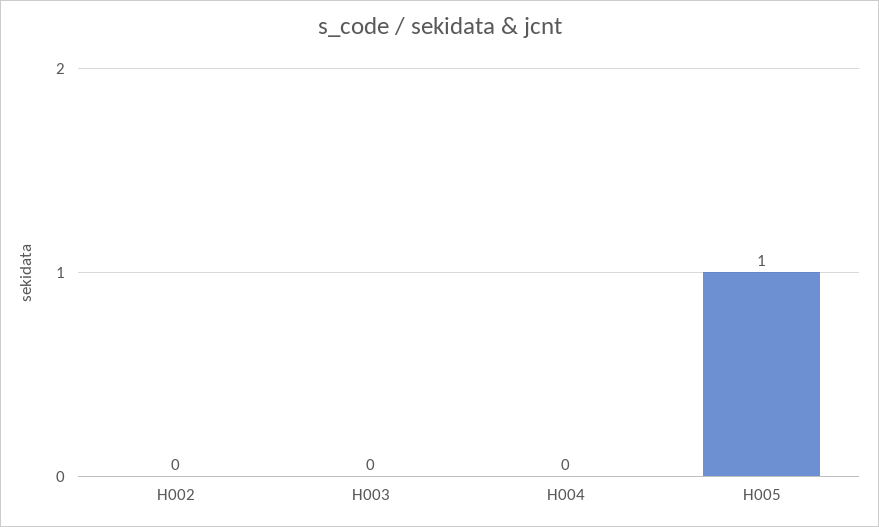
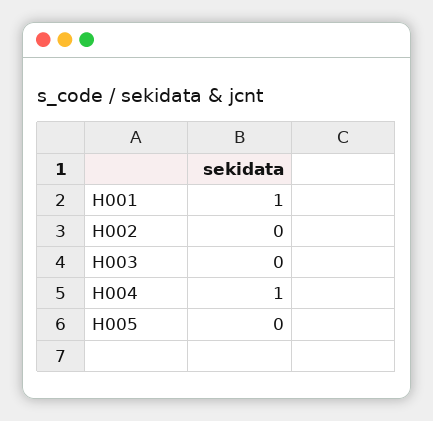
H004: 0 -> 1
H005: 1 -> 0
H001: none -> 1

